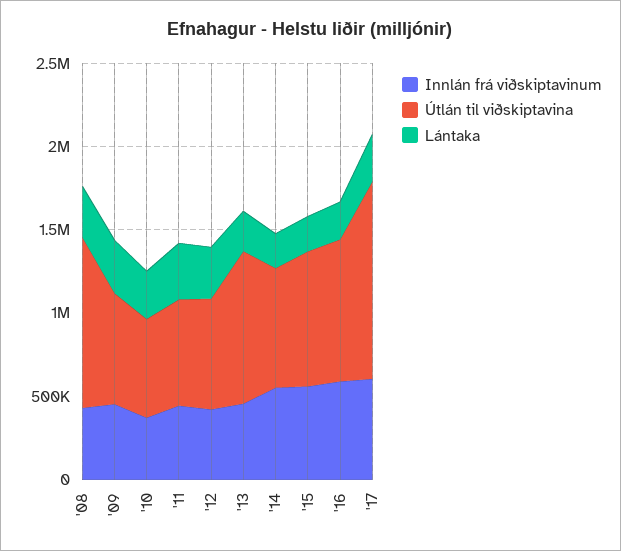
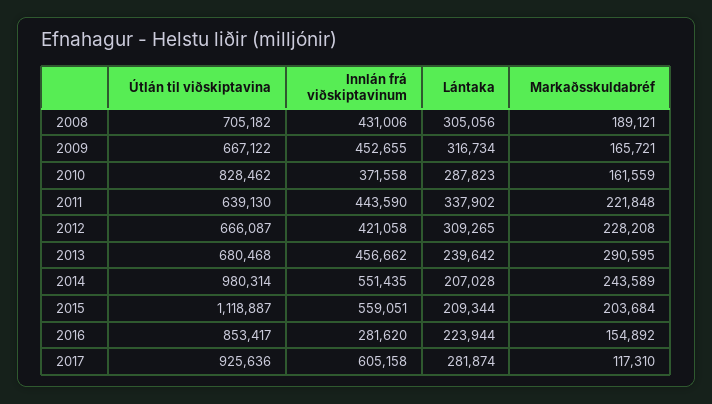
Útlán til viðskiptavina, '08: 1000000 -> 705182
Útlán til viðskiptavina, '10: 600000 -> 828462
Útlán til viðskiptavina, '13: 900000 -> 680468
Útlán til viðskiptavina, '14: 700000 -> 980314
Útlán til viðskiptavina, '15: 800000 -> 1118887
Innlán frá viðskiptavinum, '16: 600000 -> 281620
Útlán til viðskiptavina, '17: 1200000 -> 925636
Markaðsskuldabréf, '08: none -> 189121
Markaðsskuldabréf, '09: none -> 165721
Markaðsskuldabréf, '10: none -> 161559
Markaðsskuldabréf, '11: none -> 221848
Markaðsskuldabréf, '12: none -> 228208
Markaðsskuldabréf, '13: none -> 290595
Markaðsskuldabréf, '14: none -> 243589
Markaðsskuldabréf, '15: none -> 203684
Markaðsskuldabréf, '16: none -> 154892
Markaðsskuldabréf, '17: none -> 117310

